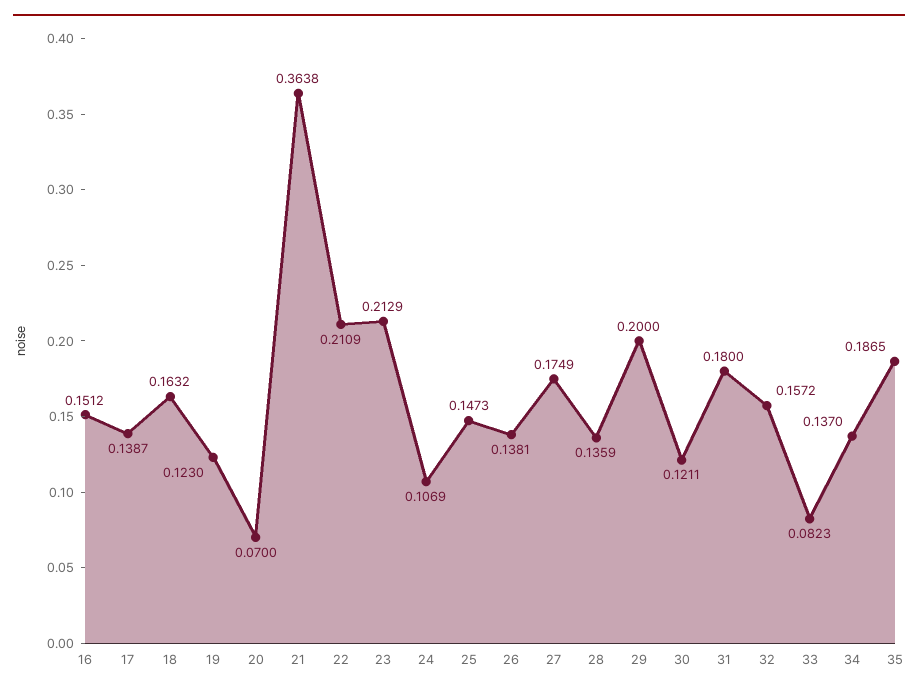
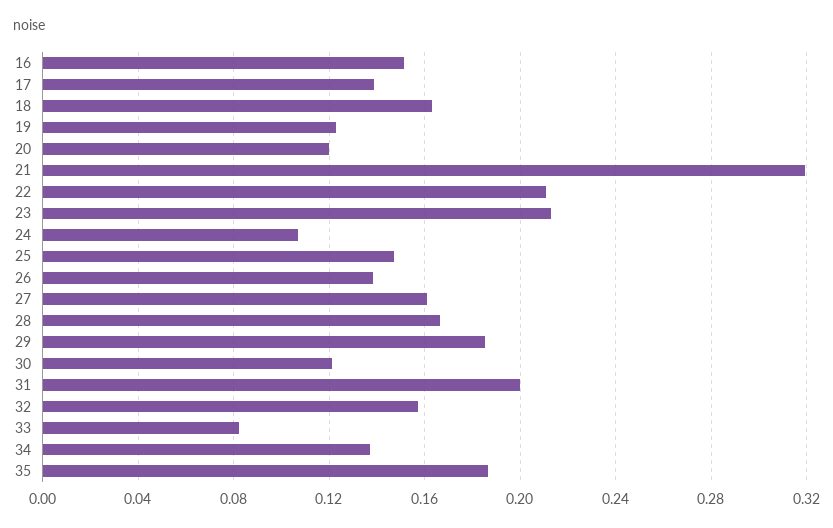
20: 0.07 -> 0.12
21: 0.3638 -> 0.32
27: 0.1749 -> 0.16
28: 0.1359 -> 0.165
29: 0.2 -> 0.185
31: 0.18 -> 0.2

